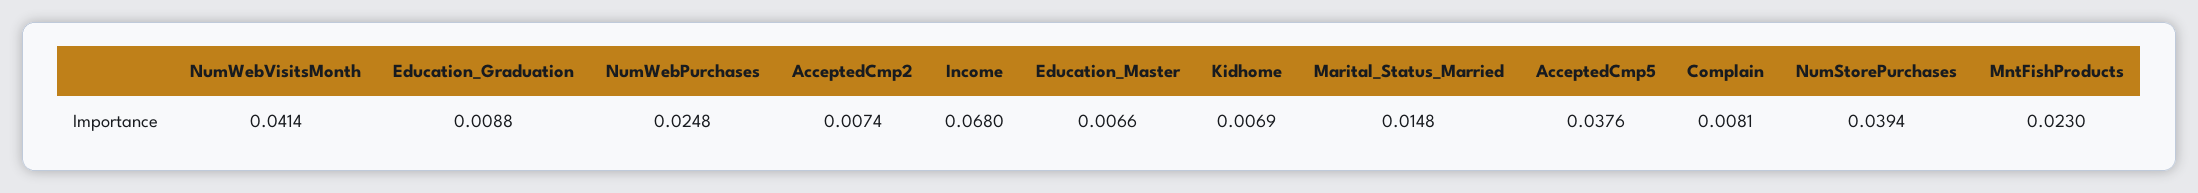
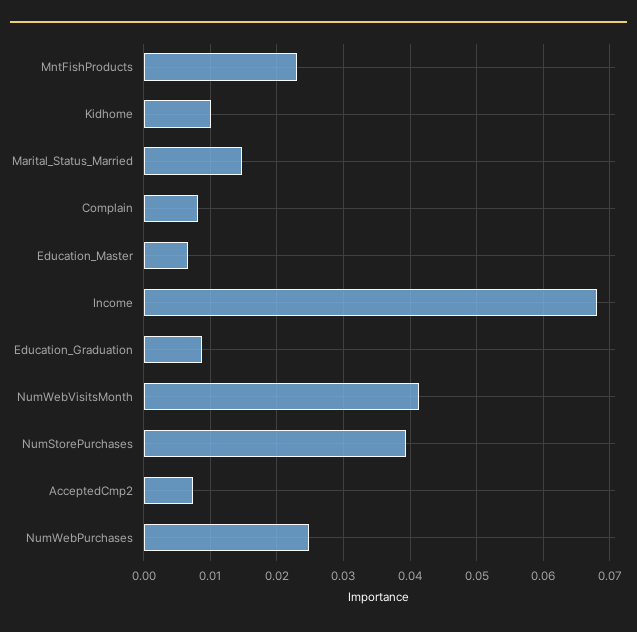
Kidhome: 0.0069 -> 0.01
AcceptedCmp5: 0.0376 -> none

